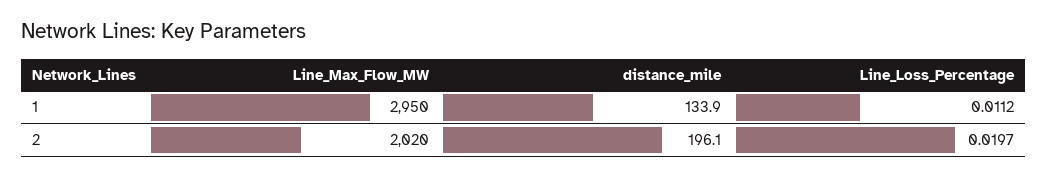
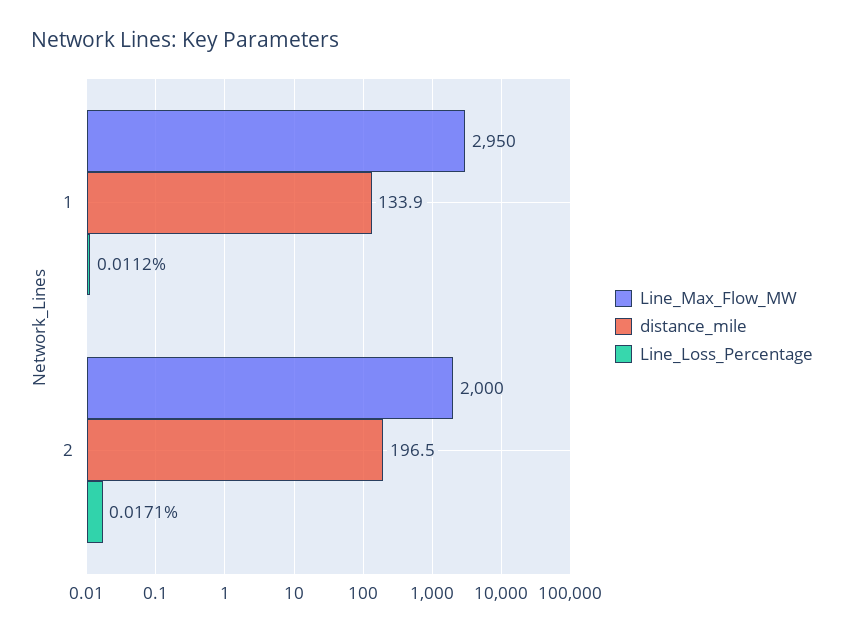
Line_Max_Flow_MW, 2: 2020 -> 2000
distance_mile, 2: 196.1 -> 196.5
Line_Loss_Percentage, 2: 0.0197 -> 0.0171

